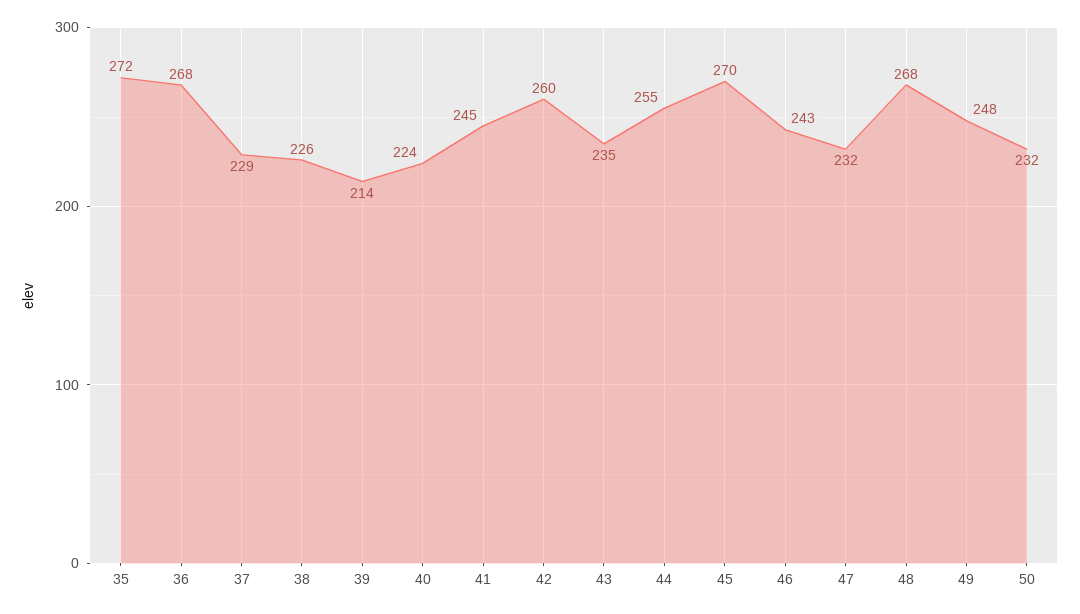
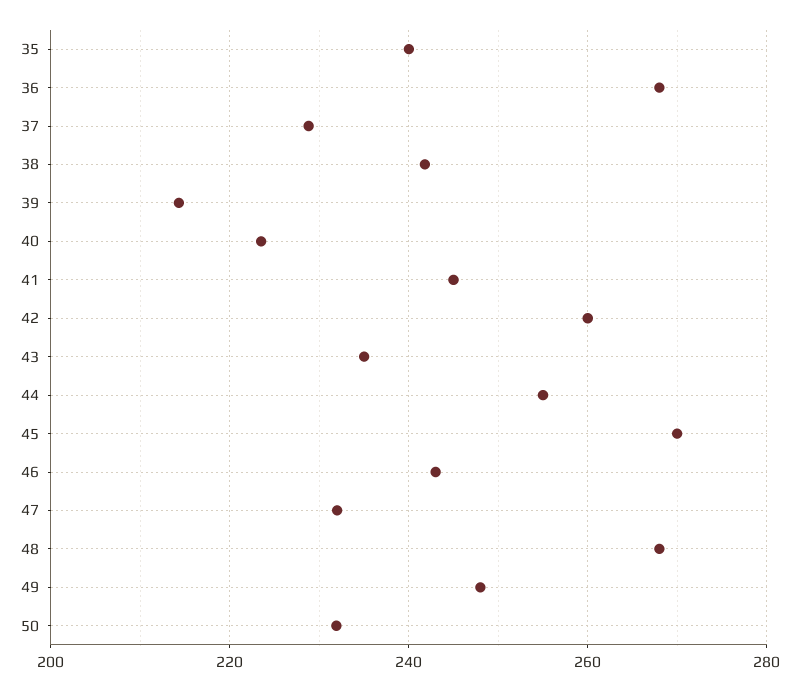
35: 272 -> 240
38: 226 -> 242

